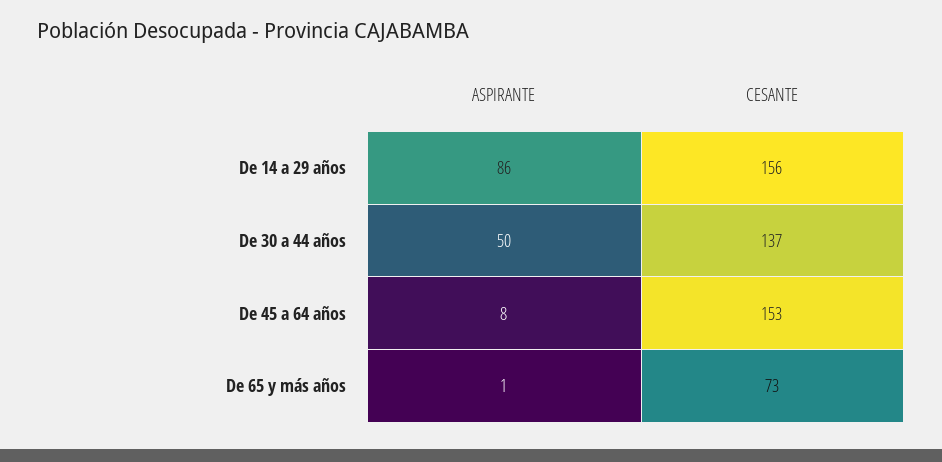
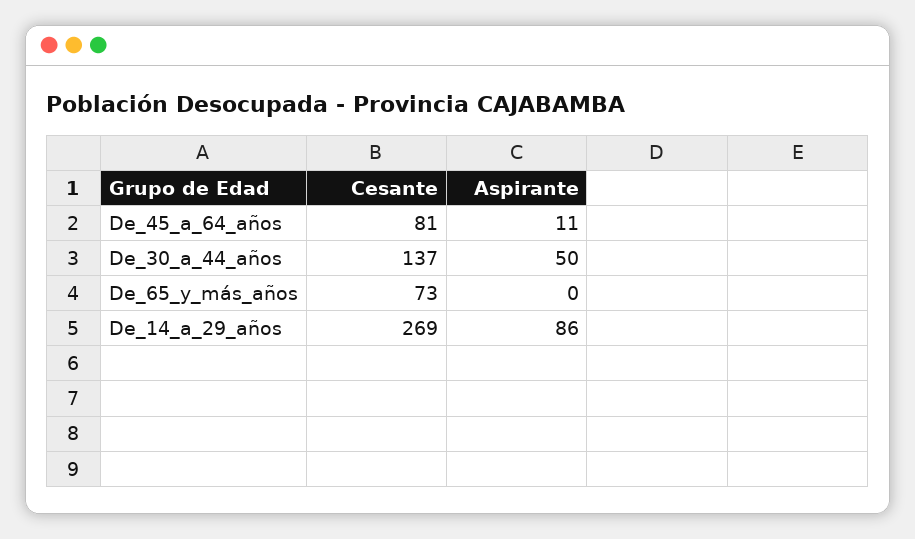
CESANTE, De 14 a 29 años: 156 -> 269
ASPIRANTE, De 45 a 64 años: 8 -> 11
CESANTE, De 45 a 64 años: 153 -> 81
ASPIRANTE, De 65 y más años: 1 -> 0

